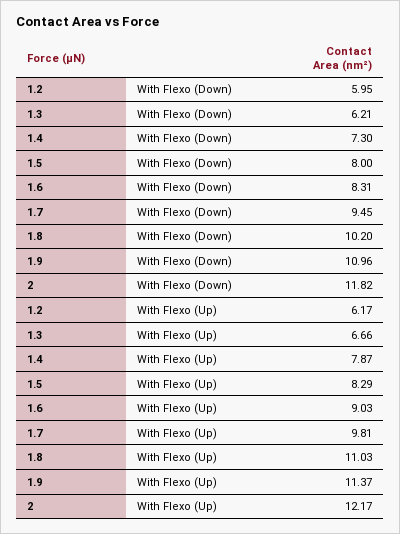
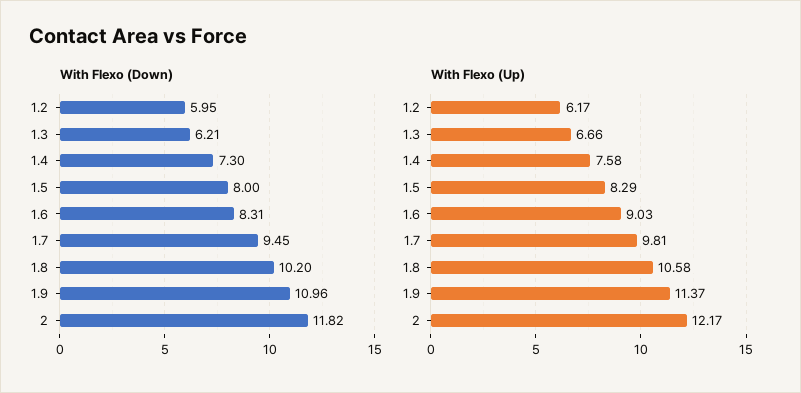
With Flexo (Up), 1.4: 7.87 -> 7.58
With Flexo (Up), 1.8: 11.03 -> 10.58

